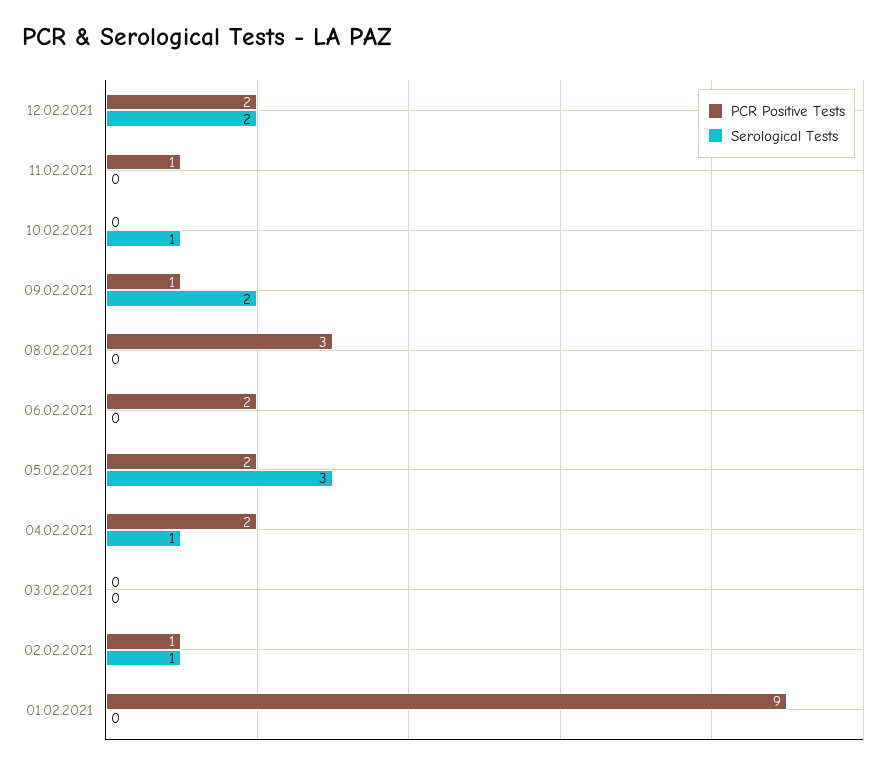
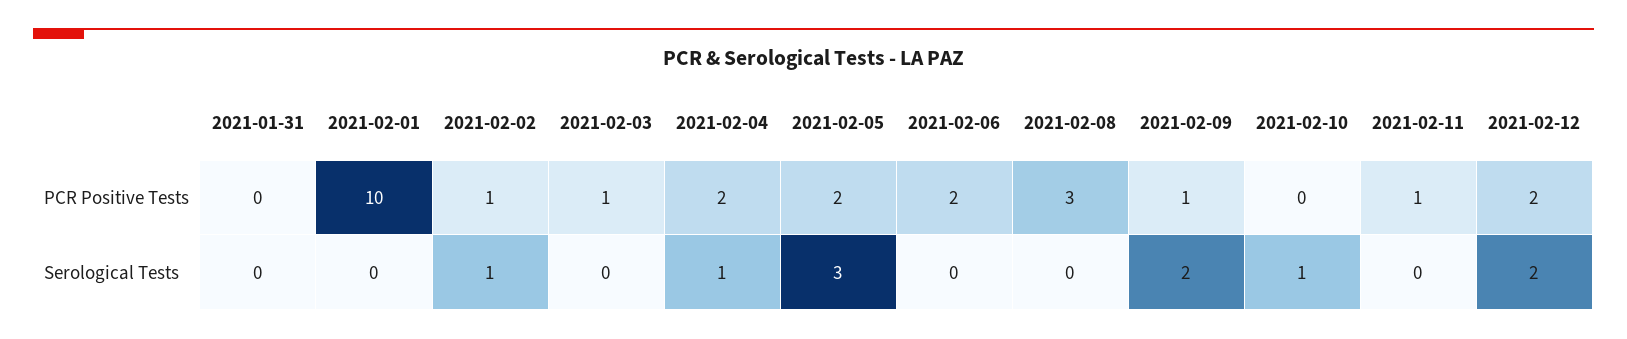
PCR Positive Tests, 03.02.2021: 0 -> 1
PCR Positive Tests, 01.02.2021: 9 -> 10
PCR Positive Tests, 2021-01-31: none -> 0
Serological Tests, 2021-01-31: none -> 0

